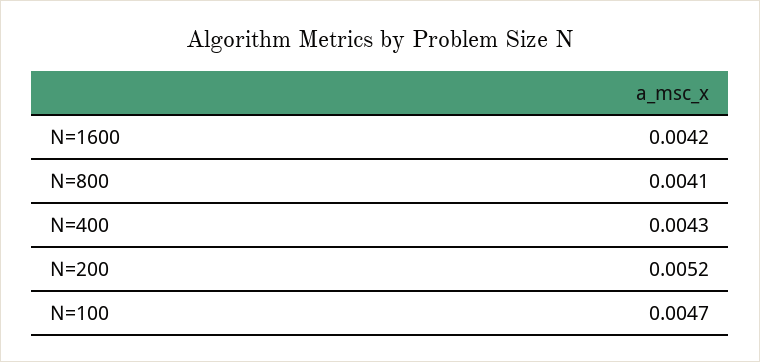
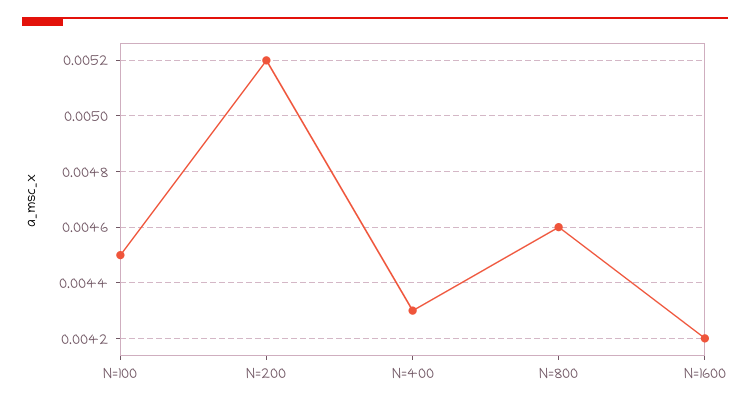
N=800: 0.0041 -> 0.0046
N=100: 0.0047 -> 0.0045

